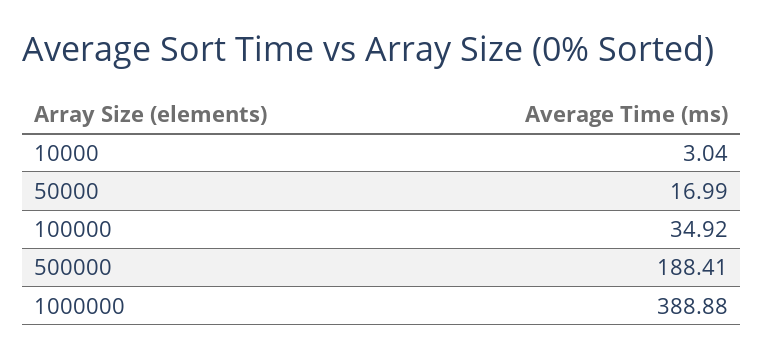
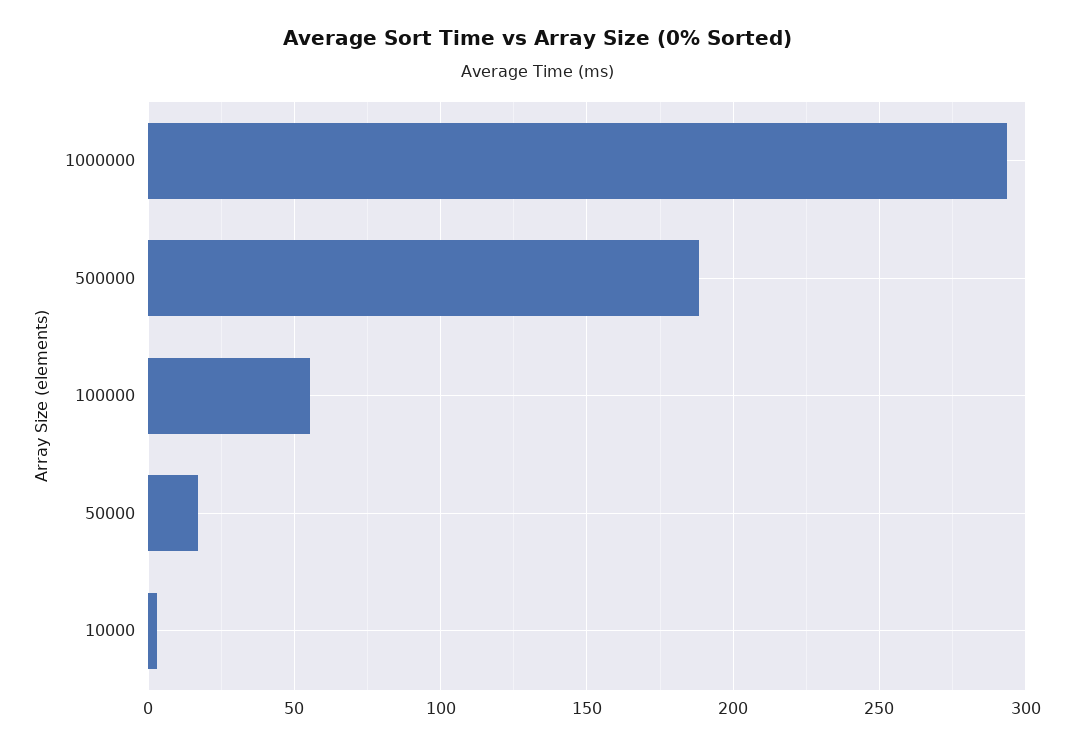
100000: 34.92 -> 55
1000000: 388.88 -> 295

